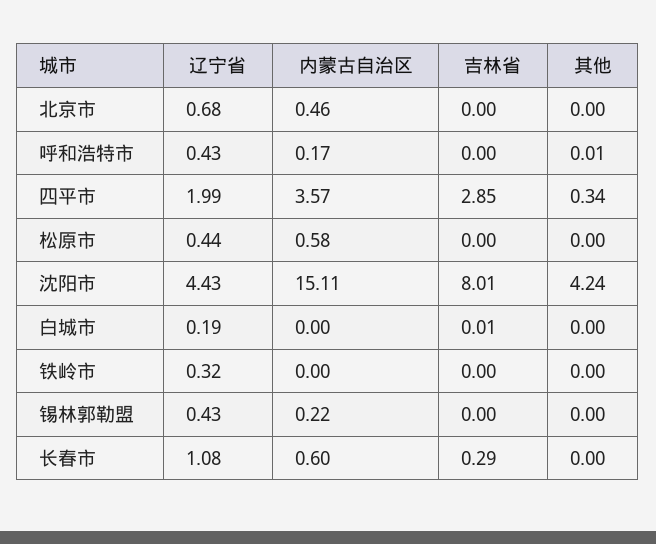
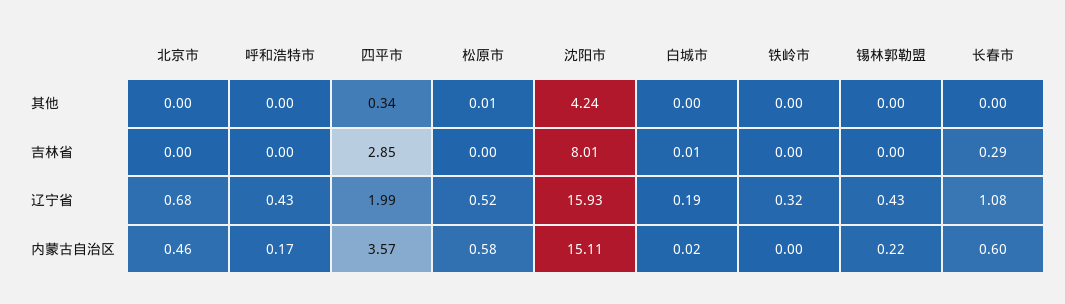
其他, 呼和浩特市: 0.01 -> 0
辽宁省, 松原市: 0.44 -> 0.52
其他, 松原市: 0 -> 0.01
辽宁省, 沈阳市: 4.43 -> 15.93
内蒙古自治区, 白城市: 0 -> 0.02

